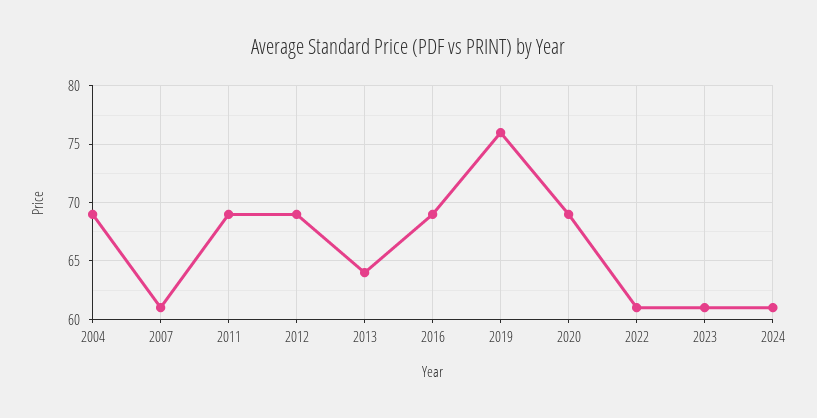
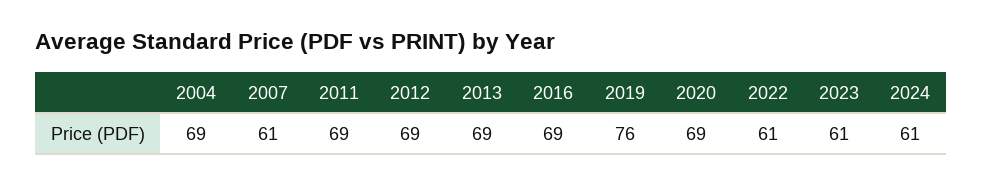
2013: 64 -> 69

